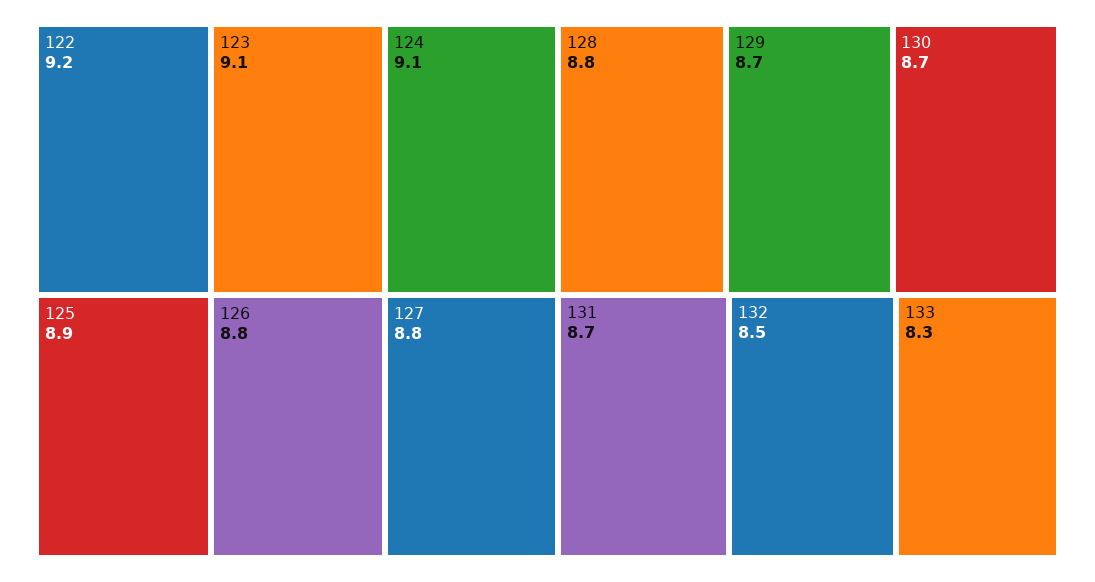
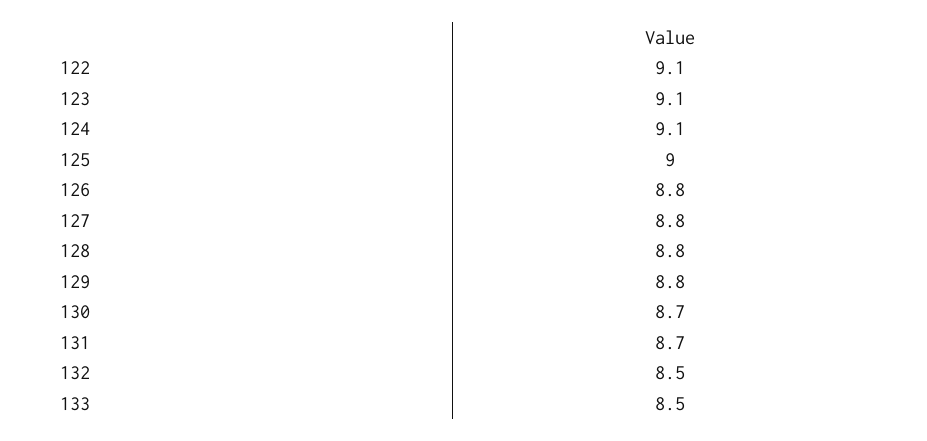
122: 9.2 -> 9.1
125: 8.9 -> 9
129: 8.7 -> 8.8
133: 8.3 -> 8.5

